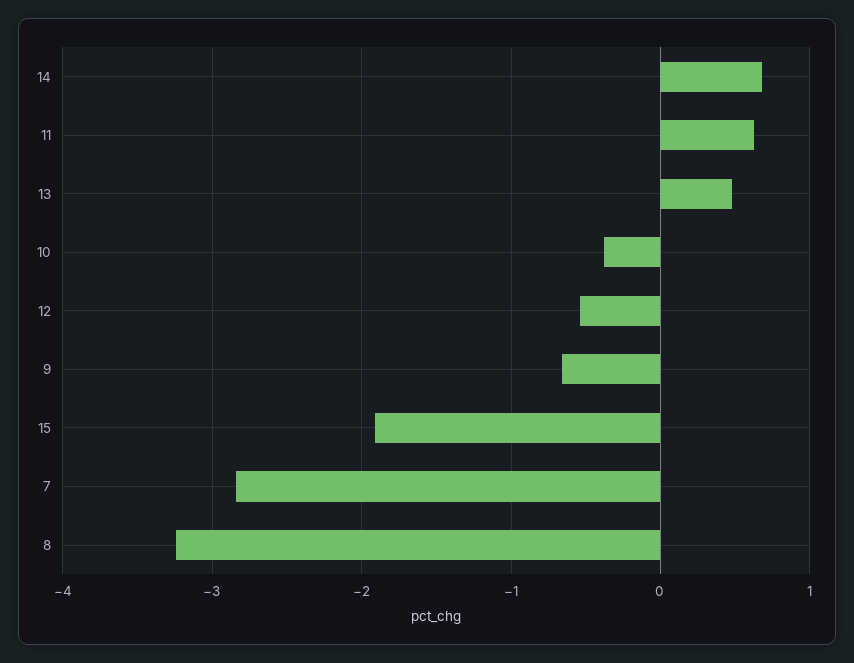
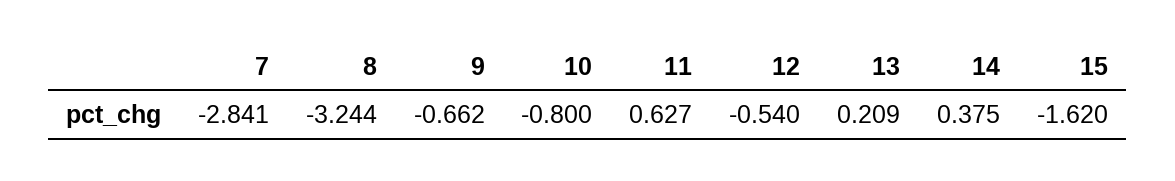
14: 0.7 -> 0.375
13: 0.5 -> 0.209
10: -0.4 -> -0.8
15: -1.9 -> -1.62

